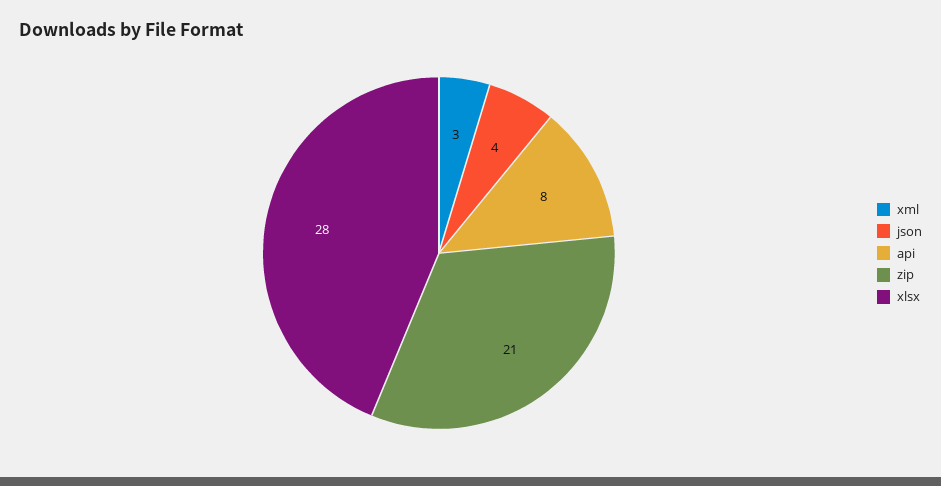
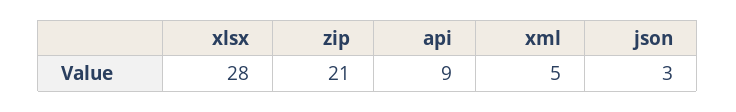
xml: 3 -> 5
json: 4 -> 3
api: 8 -> 9

